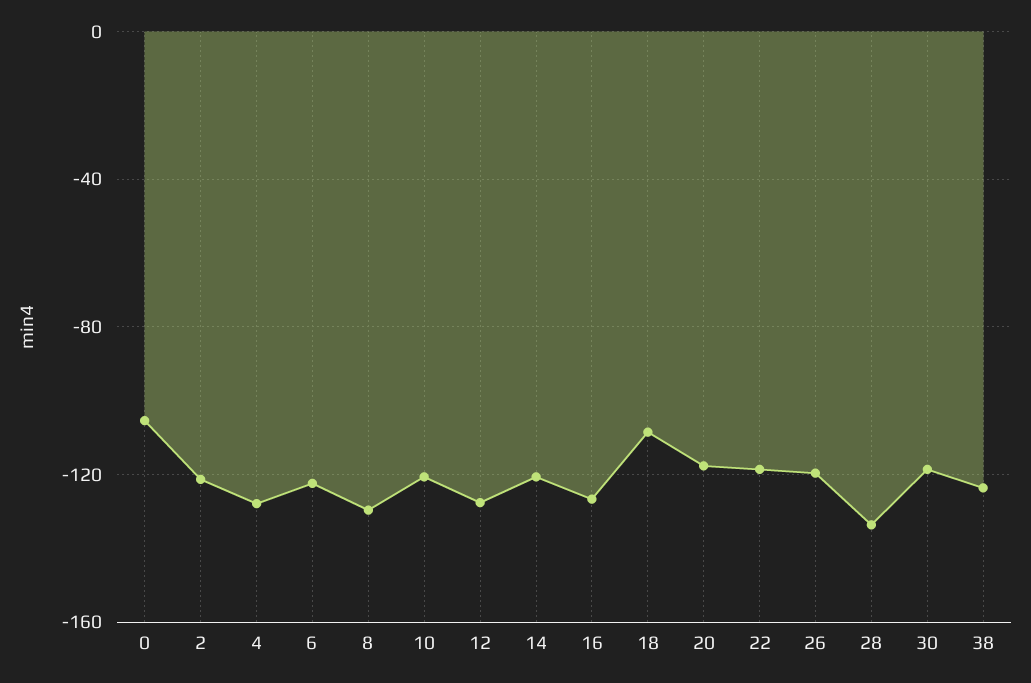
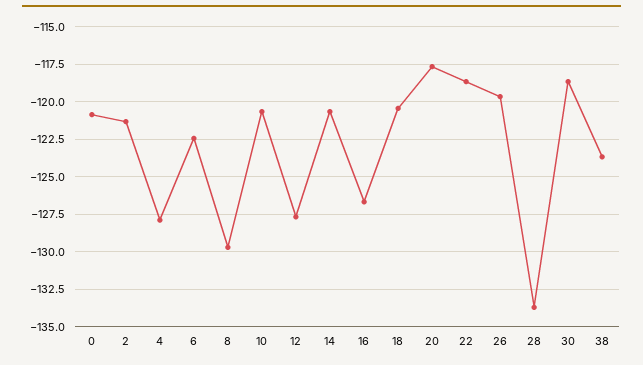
0: -105 -> -121
18: -110 -> -120.5

